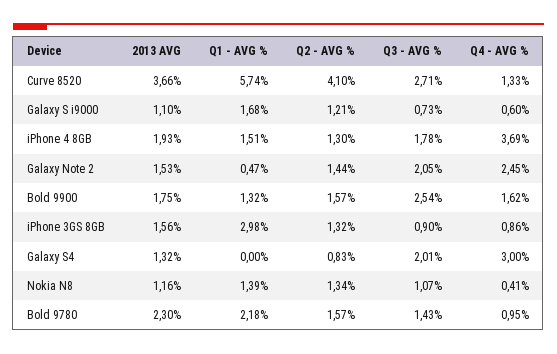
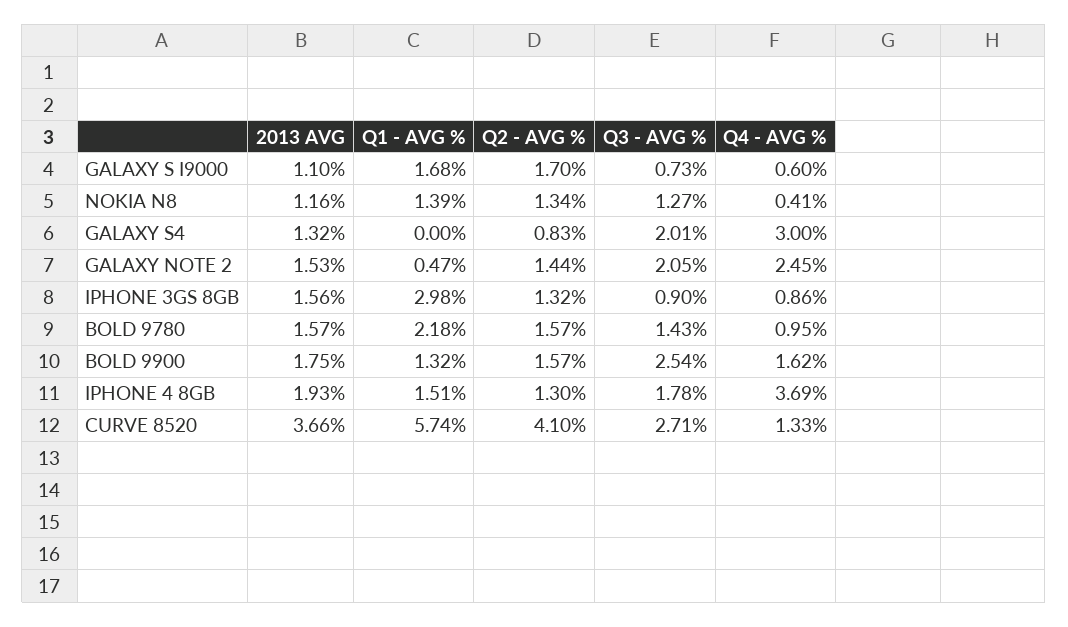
Q2 - AVG %, Galaxy S i9000: 1.21 -> 1.7
Q3 - AVG %, Nokia N8: 1.07 -> 1.27
2013 AVG, Bold 9780: 2.3 -> 1.57

